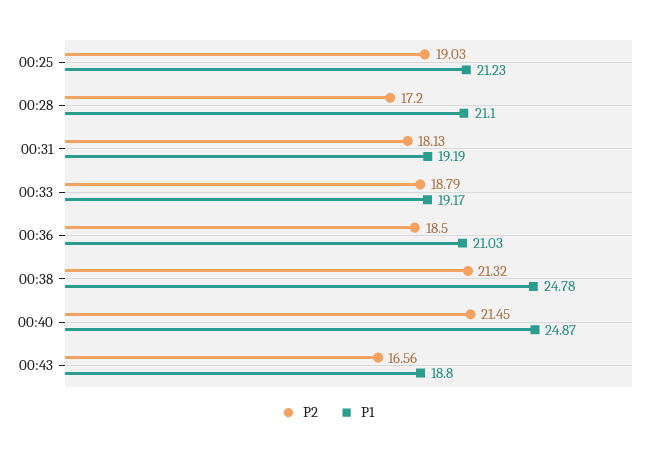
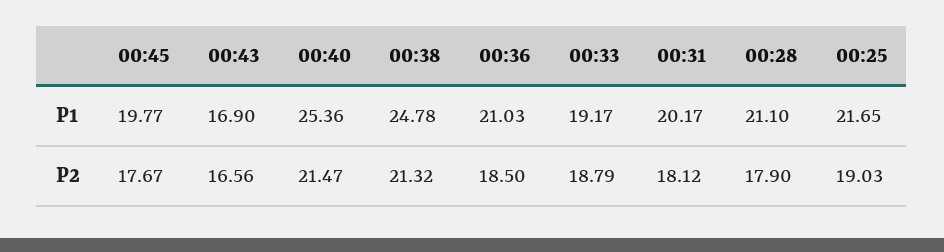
P1, 00:25: 21.23 -> 21.65
P2, 00:28: 17.2 -> 17.9
P2, 00:31: 18.13 -> 18.12
P1, 00:31: 19.19 -> 20.17
P2, 00:40: 21.45 -> 21.47
P1, 00:40: 24.87 -> 25.36
P1, 00:43: 18.8 -> 16.9
P1, 00:45: none -> 19.77
P2, 00:45: none -> 17.67

